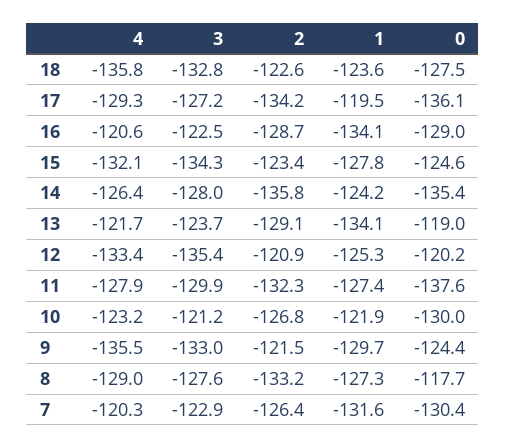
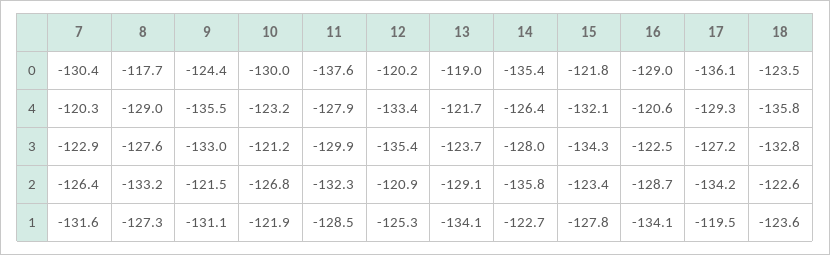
0, 18: -127.5 -> -123.5
0, 15: -124.6 -> -121.8
1, 14: -124.2 -> -122.7
1, 11: -127.4 -> -128.5
1, 9: -129.7 -> -131.1

